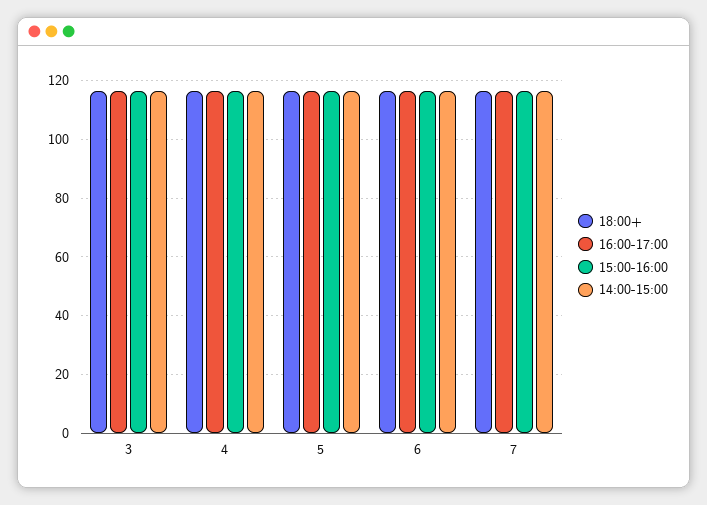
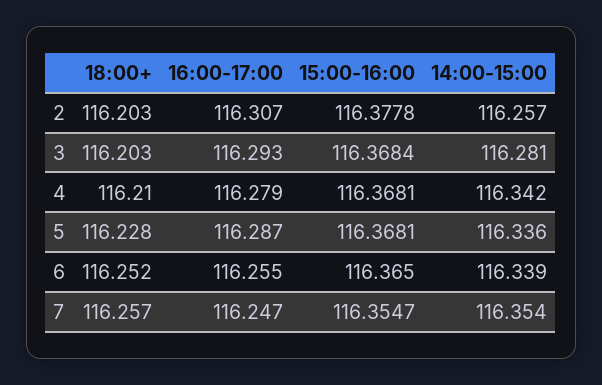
18:00+, 2: none -> 116.203
16:00-17:00, 2: none -> 116.307
15:00-16:00, 2: none -> 116.3778
14:00-15:00, 2: none -> 116.257

